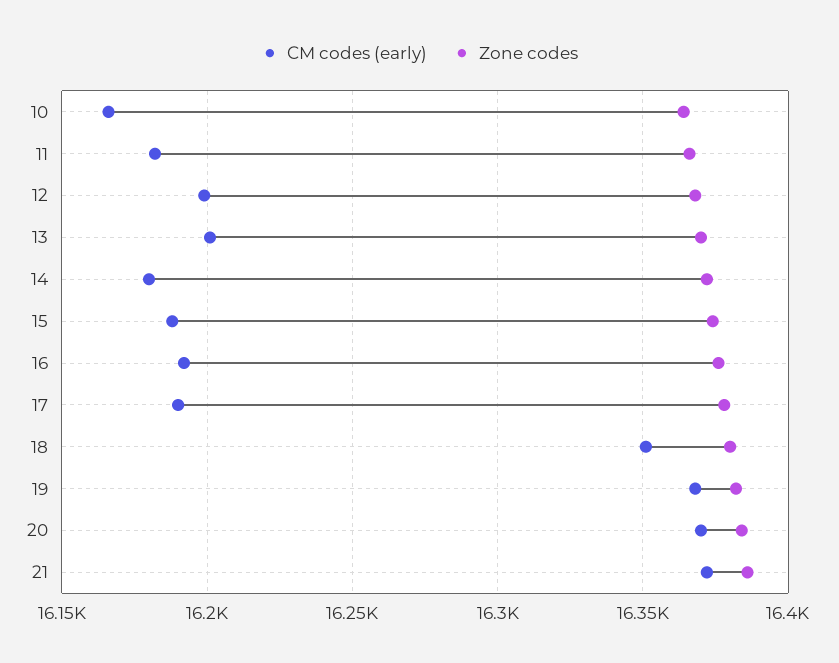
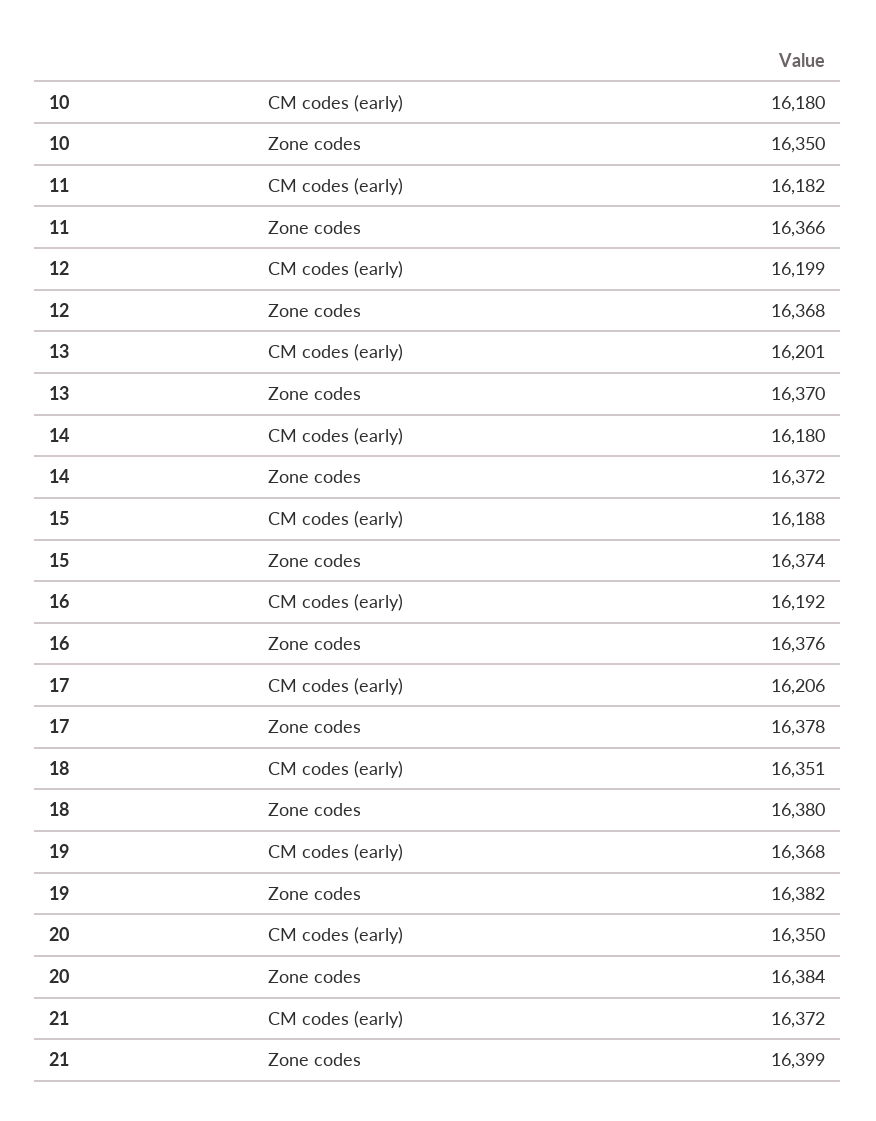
CM codes (early), 10: 16165 -> 16180
Zone codes, 10: 16365 -> 16350
CM codes (early), 17: 16190 -> 16206
CM codes (early), 20: 16370 -> 16350
Zone codes, 21: 16385 -> 16399

